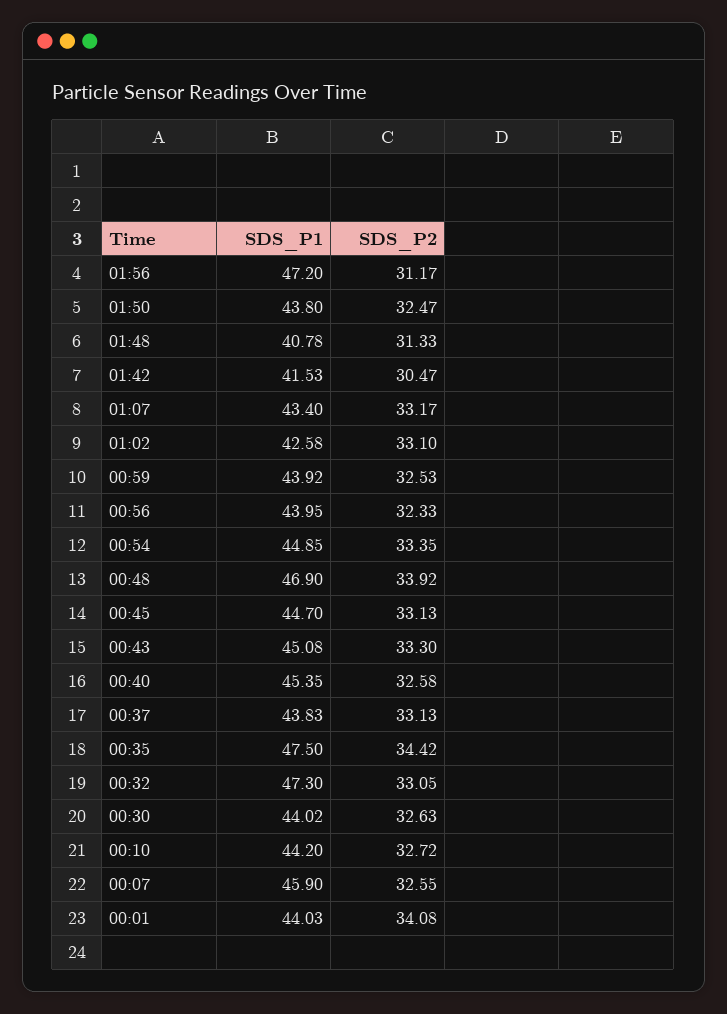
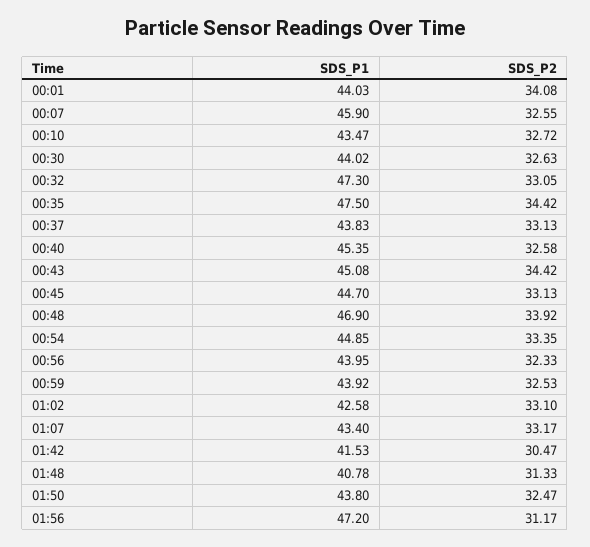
SDS_P2, 00:43: 33.3 -> 34.42
SDS_P1, 00:10: 44.2 -> 43.47

